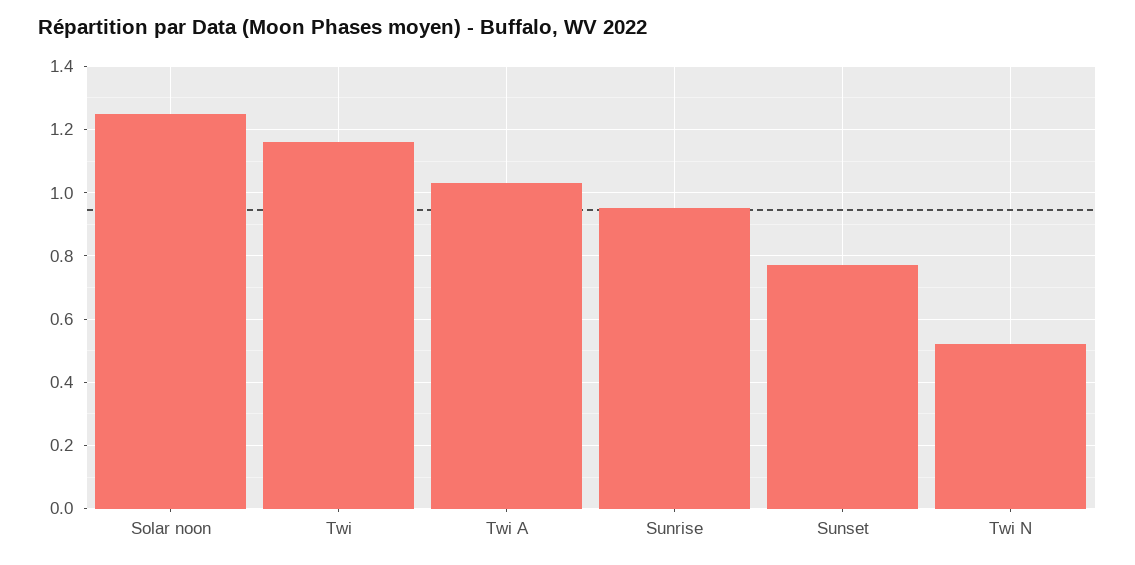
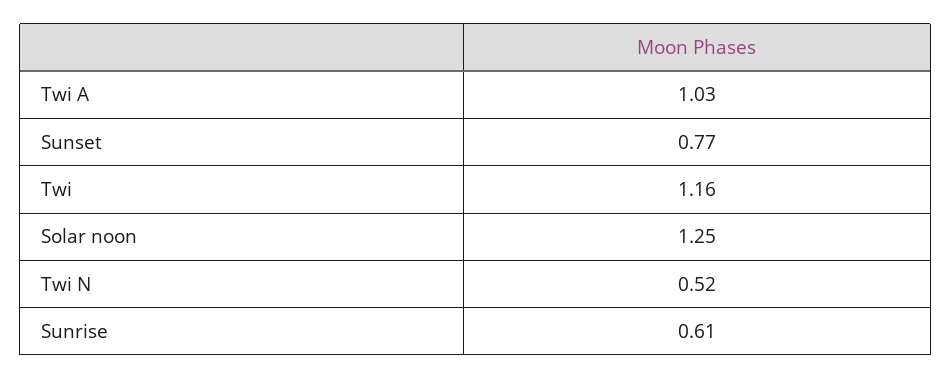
Sunrise: 0.95 -> 0.61

